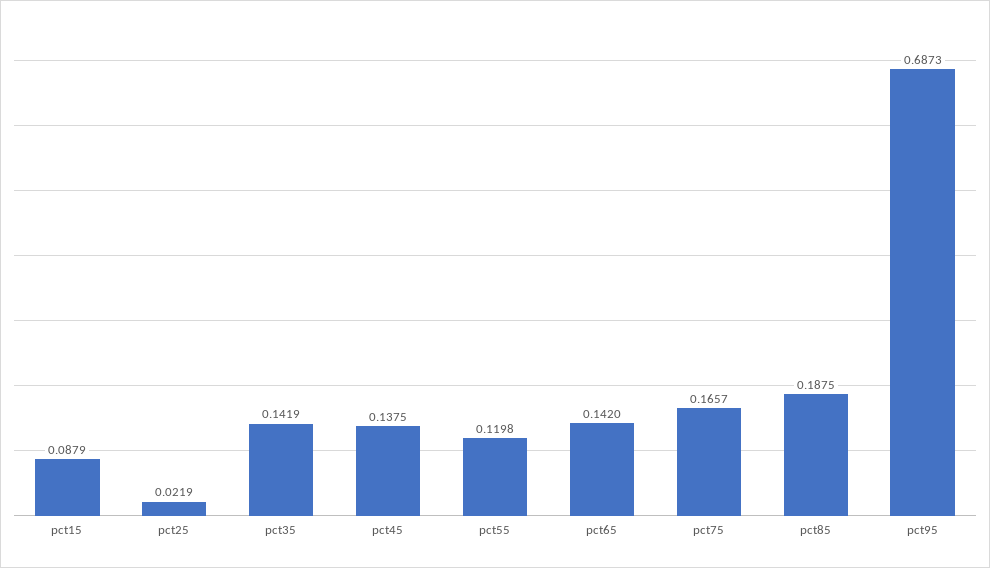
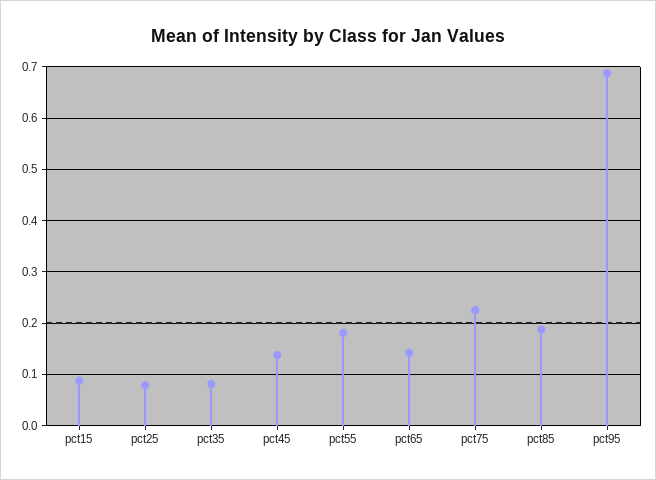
pct25: 0.0219 -> 0.08
pct35: 0.1419 -> 0.08
pct55: 0.1198 -> 0.18
pct75: 0.1657 -> 0.22

